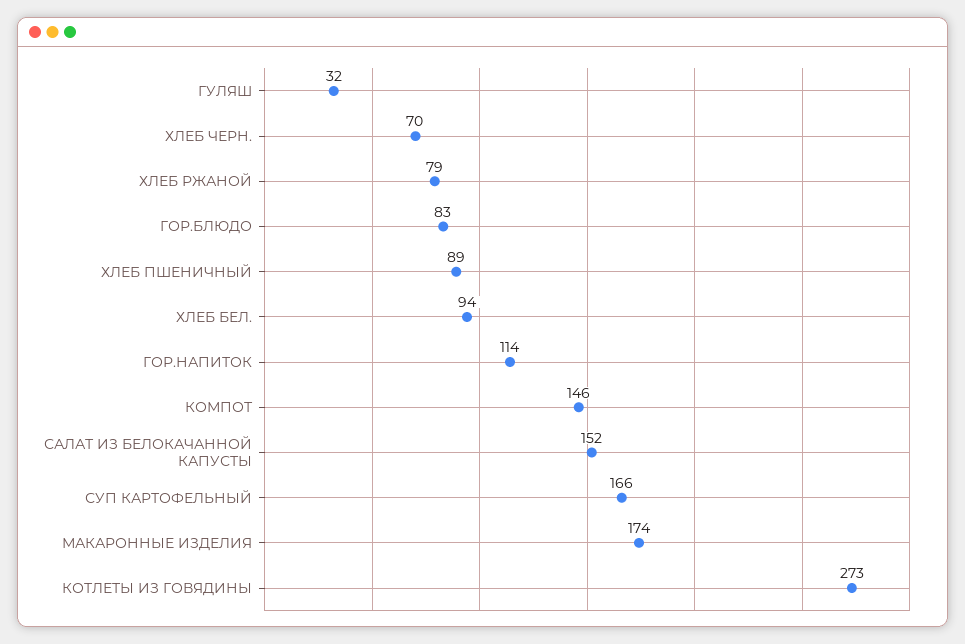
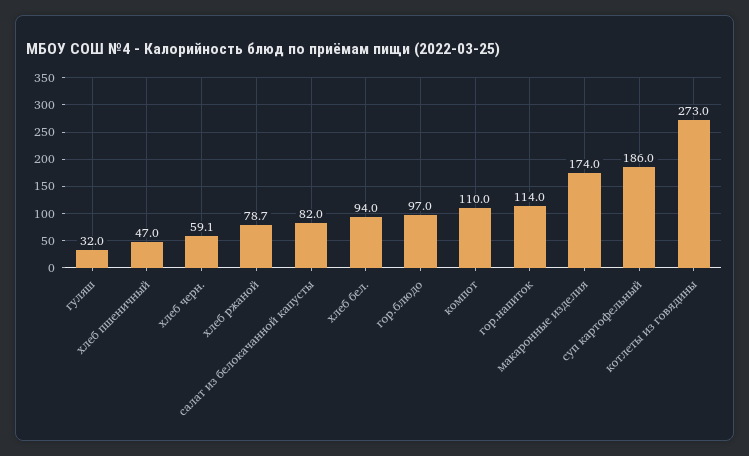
ХЛЕБ ЧЕРН.: 70 -> 59.1
ГОР.БЛЮДО: 83 -> 97
ХЛЕБ ПШЕНИЧНЫЙ: 89 -> 47
КОМПОТ: 146 -> 110
САЛАТ ИЗ БЕЛОКАЧАННОЙ КАПУСТЫ: 152 -> 82
СУП КАРТОФЕЛЬНЫЙ: 166 -> 186

